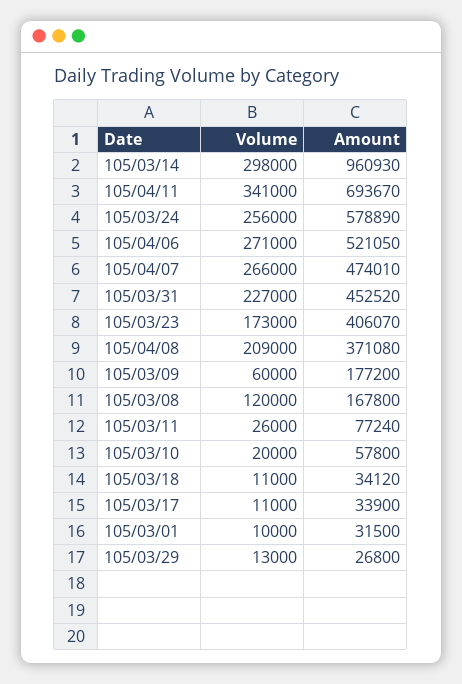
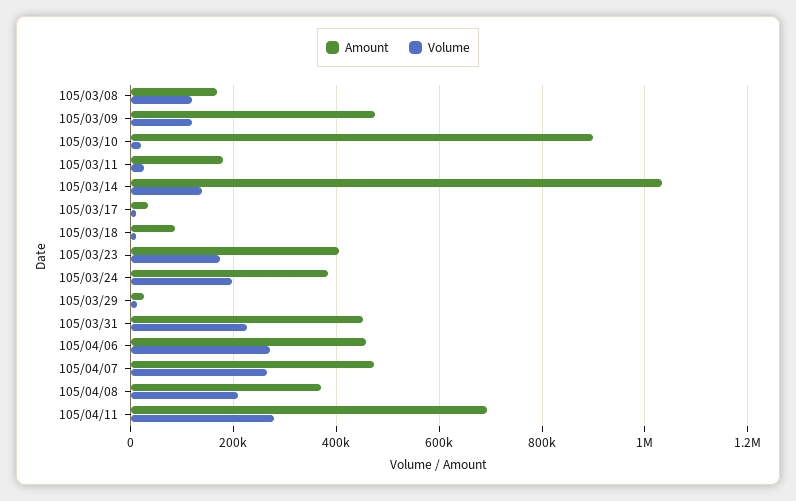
Volume, 105/03/14: 298000 -> 140000
Amount, 105/03/14: 960930 -> 1040000
Volume, 105/04/11: 341000 -> 280000
Volume, 105/03/24: 256000 -> 200000
Amount, 105/03/24: 578890 -> 380000
Amount, 105/04/06: 521050 -> 460000
Volume, 105/03/09: 60000 -> 120000
Amount, 105/03/09: 177200 -> 480000
Amount, 105/03/11: 77240 -> 180000
Amount, 105/03/10: 57800 -> 900000
Amount, 105/03/18: 34120 -> 80000
Volume, 105/03/01: 10000 -> none
Amount, 105/03/01: 31500 -> none

